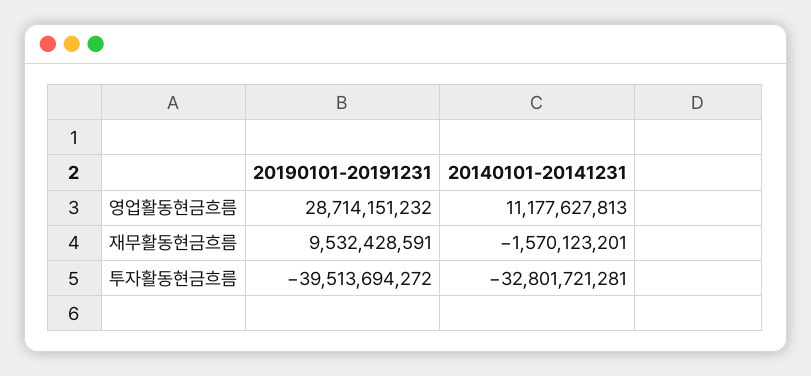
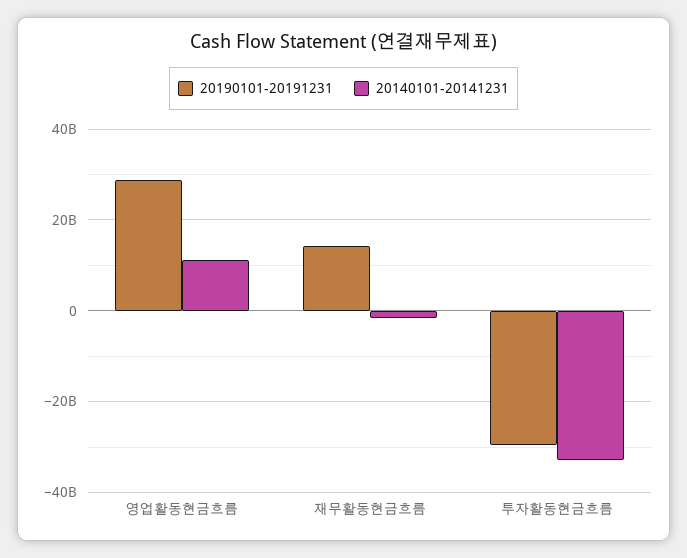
20190101-20191231, 재무활동현금흐름: 9532428591 -> 14000000000
20190101-20191231, 투자활동현금흐름: -39513694272 -> -30000000000

